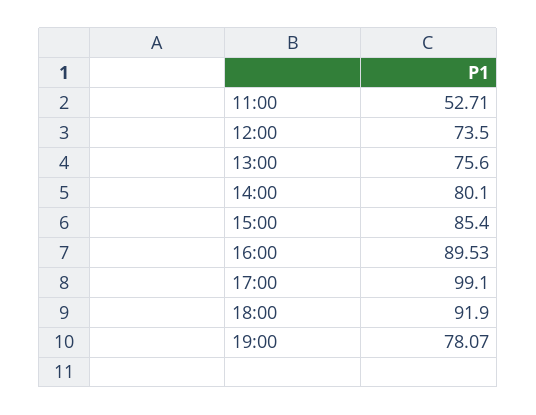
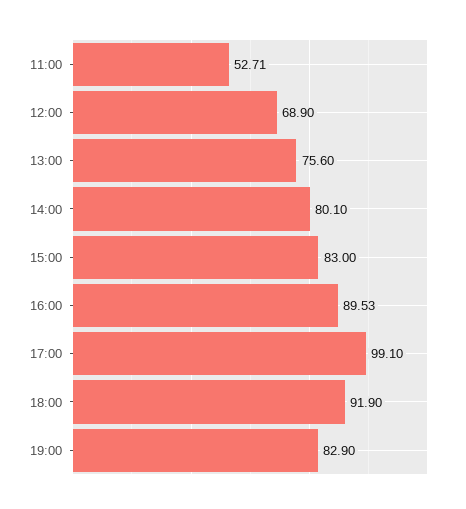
12:00: 73.5 -> 68.9
15:00: 85.4 -> 83
19:00: 78.07 -> 82.9

